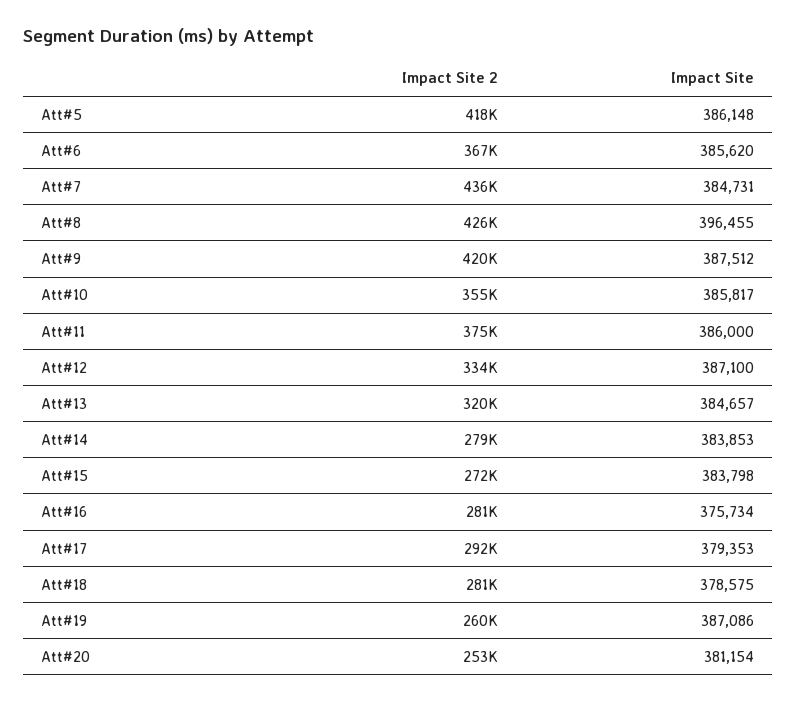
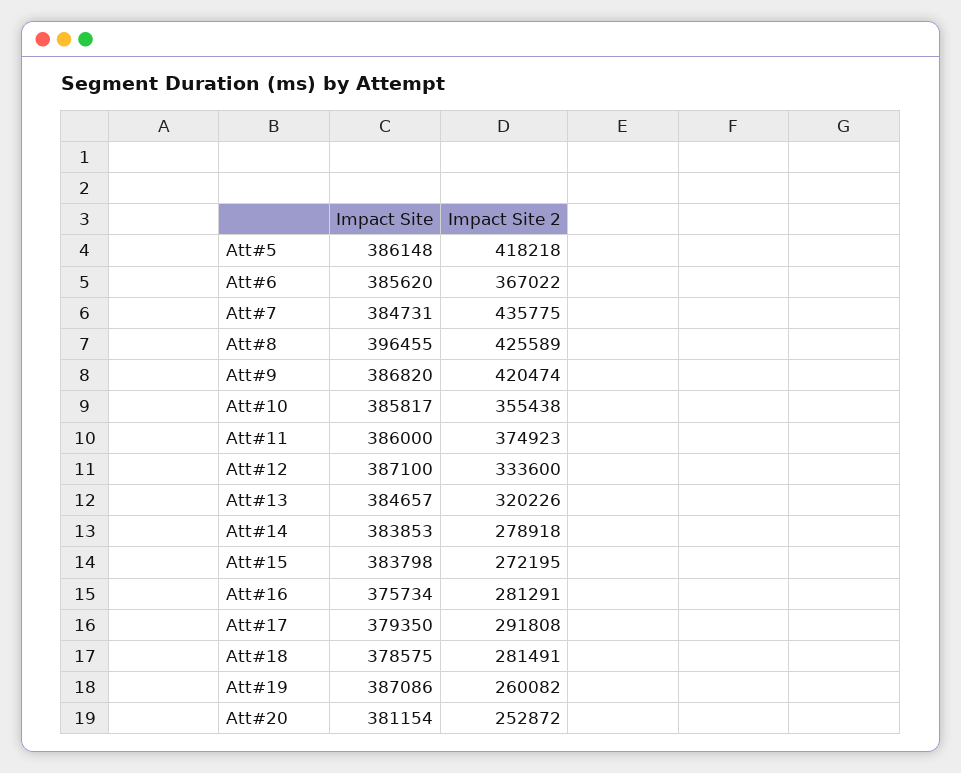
Impact Site, Att#9: 387512 -> 386820
Impact Site, Att#17: 379353 -> 379350

